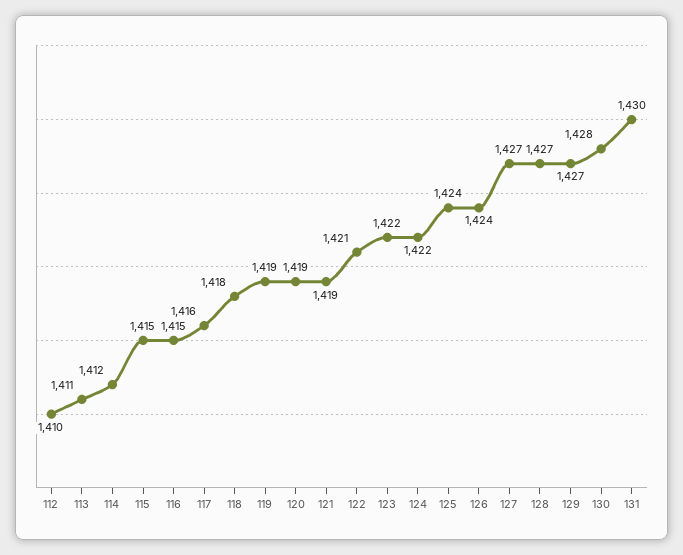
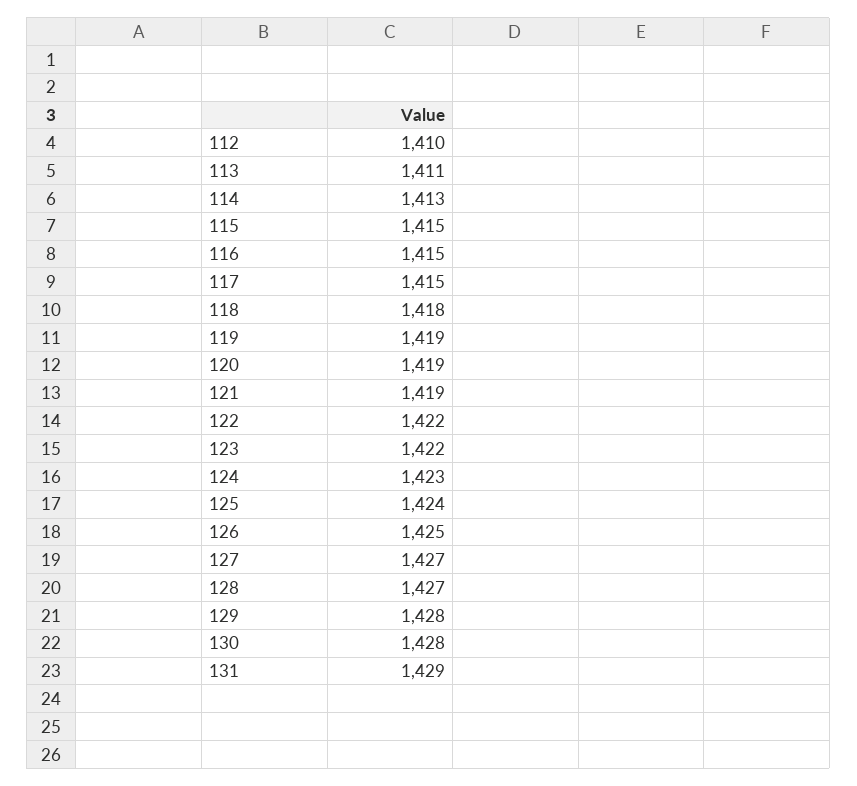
114: 1412 -> 1413
117: 1416 -> 1415
122: 1421 -> 1422
124: 1422 -> 1423
126: 1424 -> 1425
129: 1427 -> 1428
131: 1430 -> 1429

